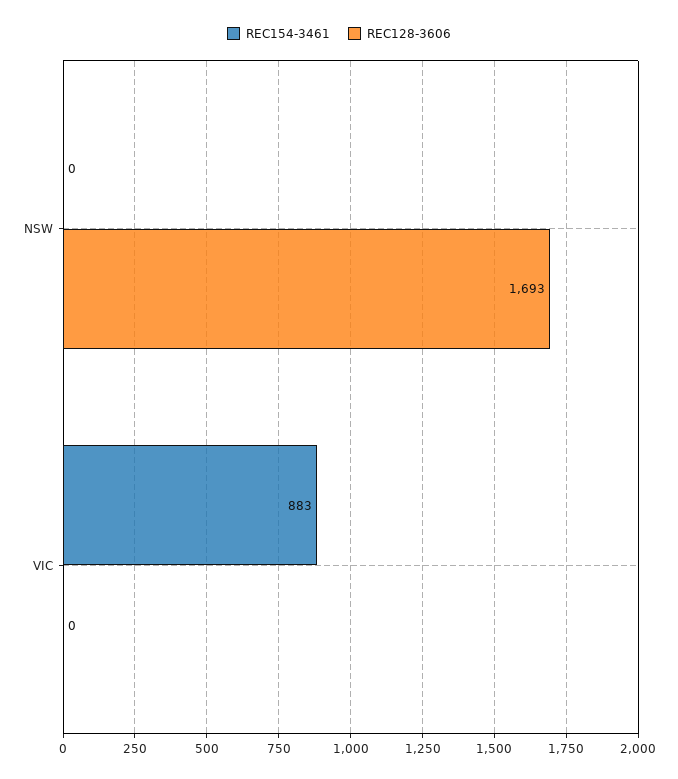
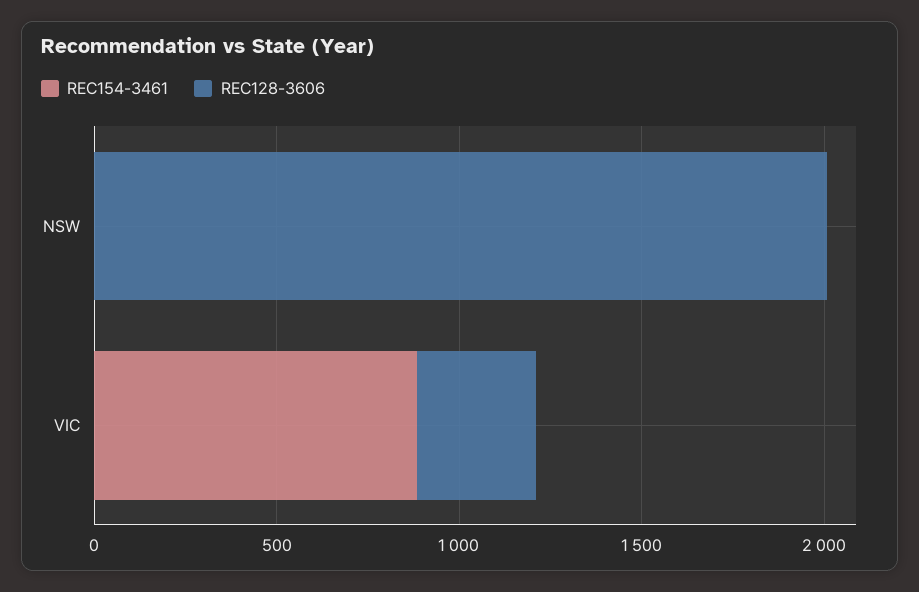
REC128-3606, NSW: 1693 -> 2000
REC128-3606, VIC: 0 -> 300

